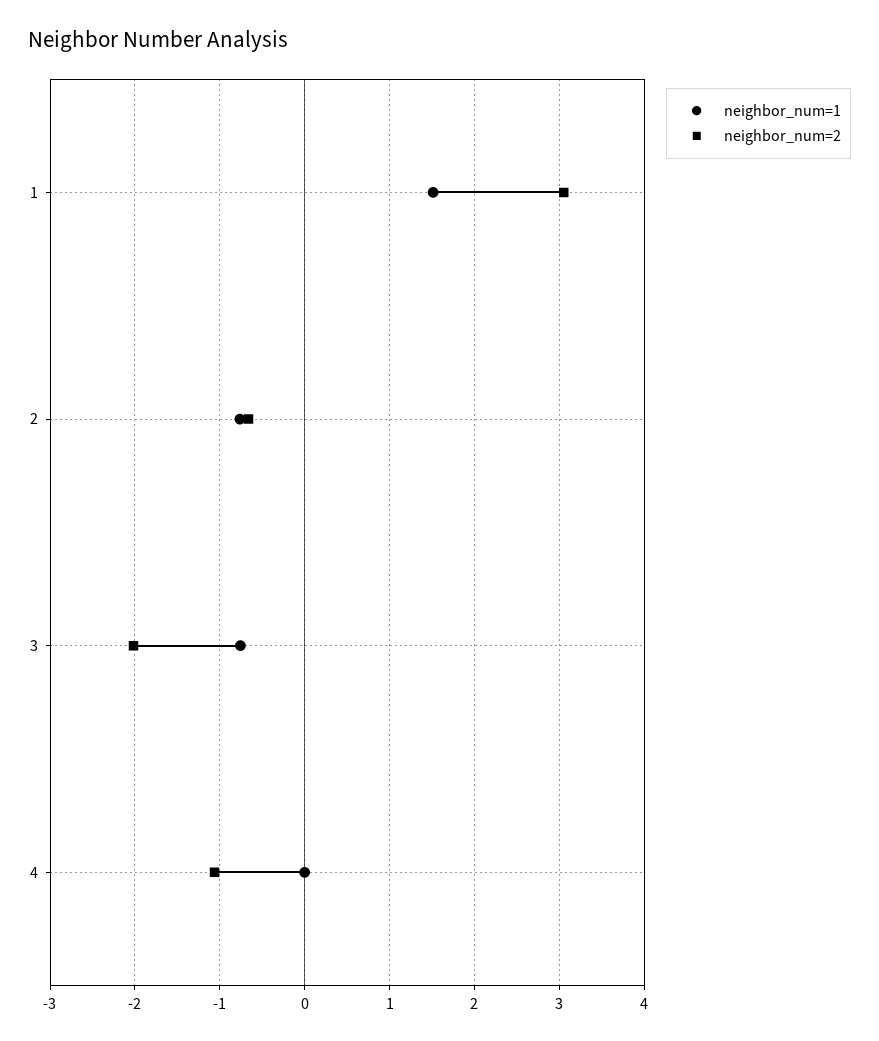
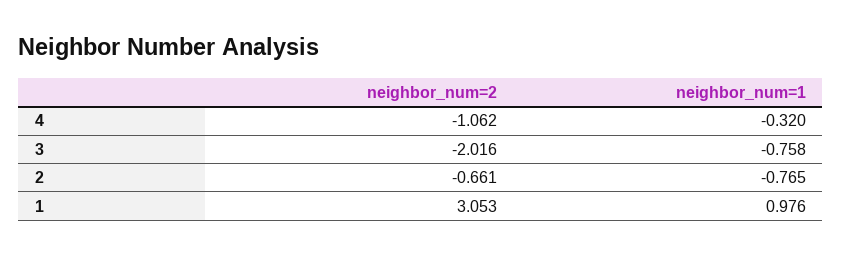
neighbor_num=1, 1: 1.5 -> 0.976
neighbor_num=1, 4: 0 -> -0.32

